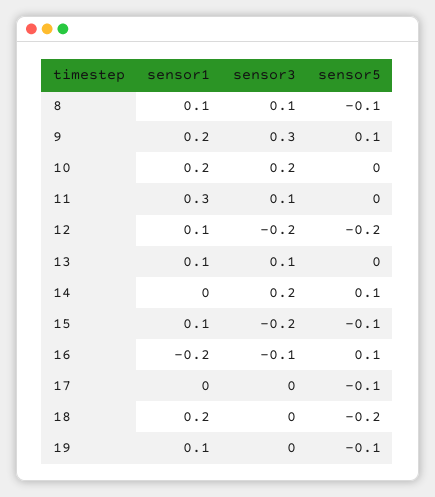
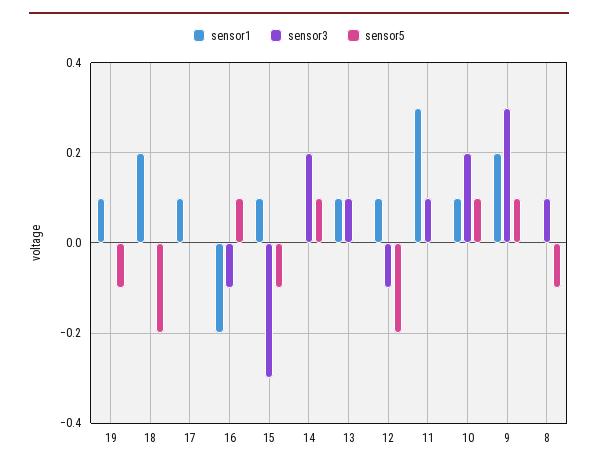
sensor1, 8: 0.1 -> 0
sensor1, 10: 0.2 -> 0.1
sensor5, 10: 0 -> 0.1
sensor3, 12: -0.2 -> -0.1
sensor3, 15: -0.2 -> -0.3
sensor1, 17: 0 -> 0.1
sensor5, 17: -0.1 -> 0

